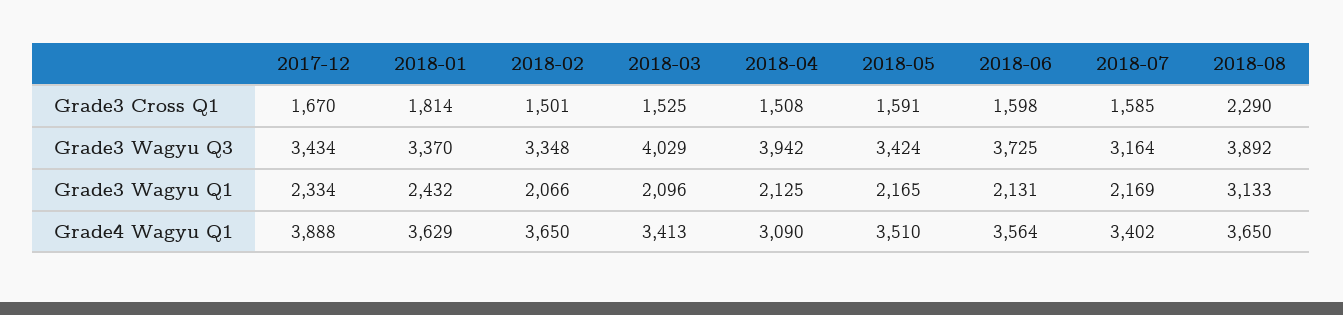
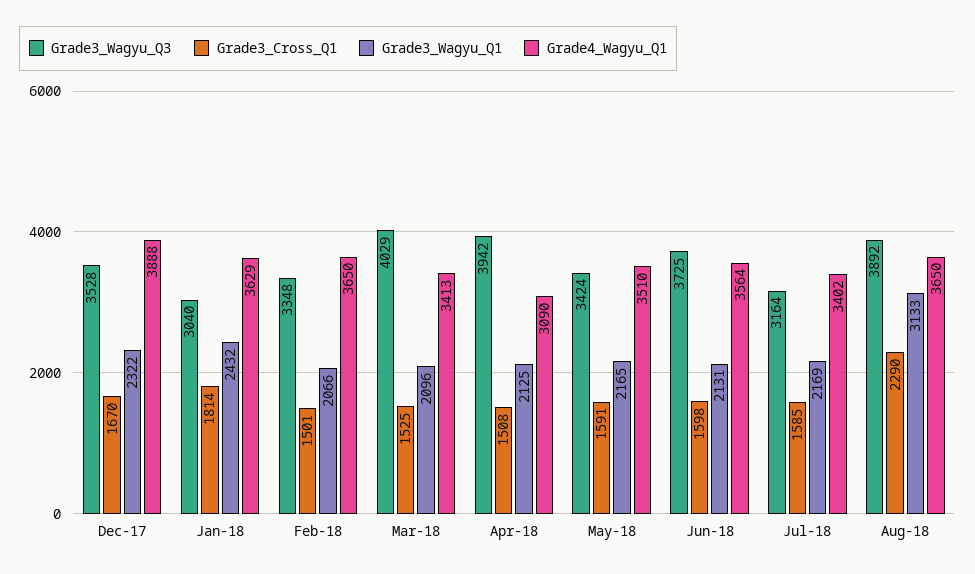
Grade3 Wagyu Q3, 2017-12: 3434 -> 3528
Grade3 Wagyu Q3, 2018-01: 3370 -> 3040
Grade3 Wagyu Q1, 2017-12: 2334 -> 2322

